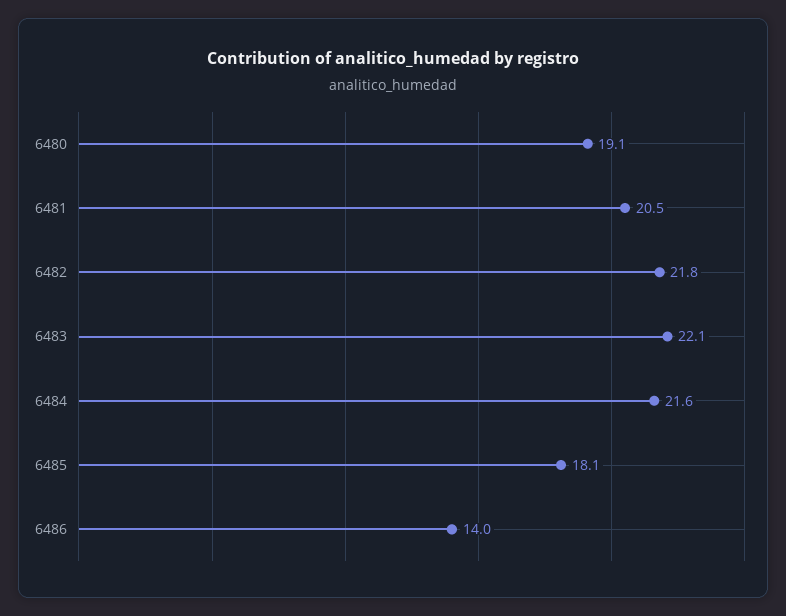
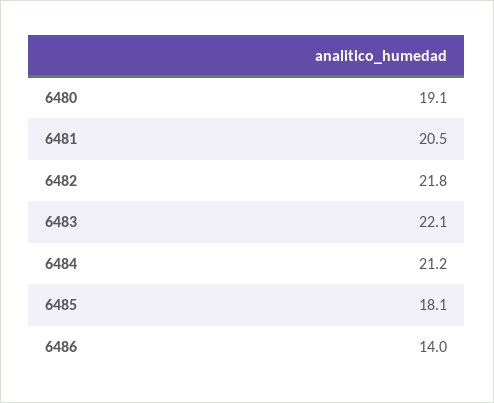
6484: 21.6 -> 21.2

